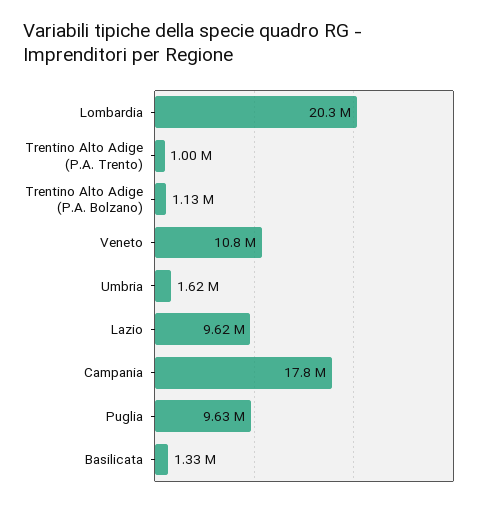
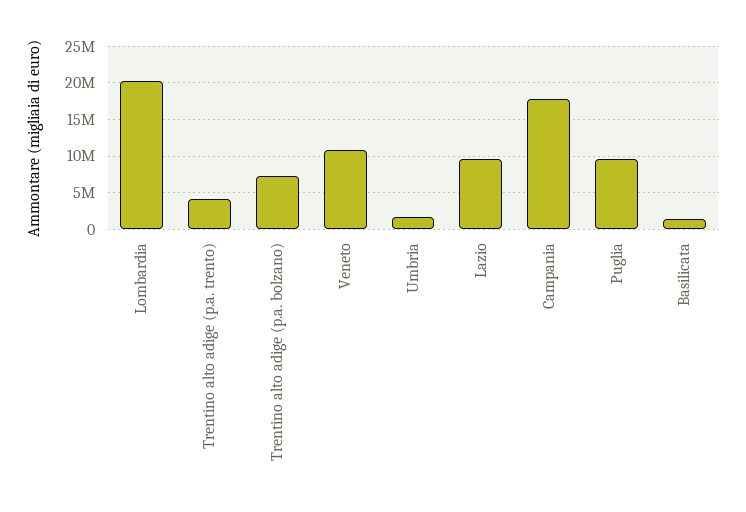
Trentino Alto Adige (P.A. Trento): 1000000 -> 4000000
Trentino Alto Adige (P.A. Bolzano): 1130000 -> 7000000

